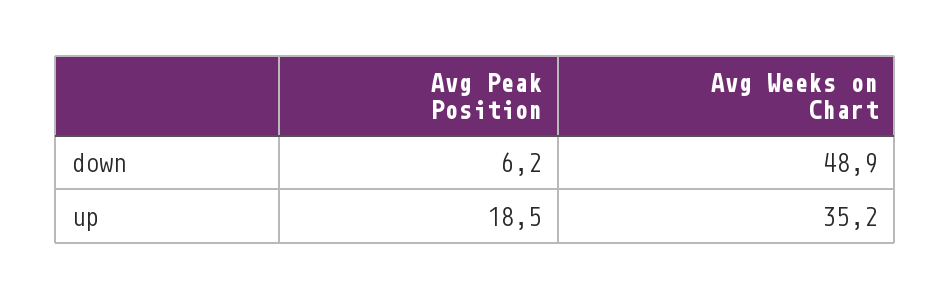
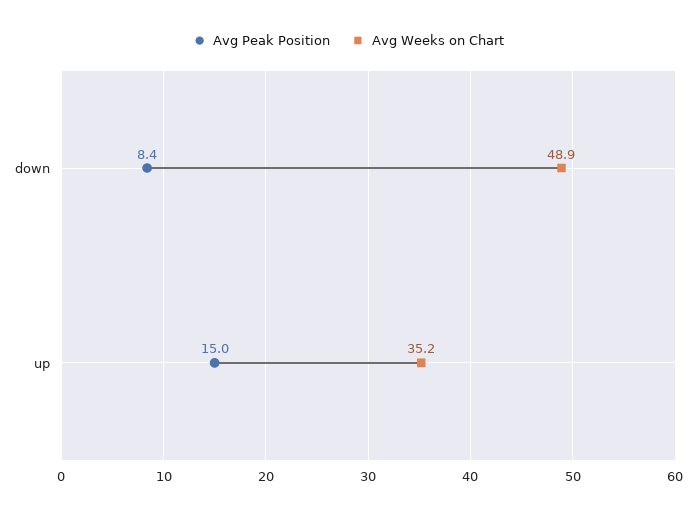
Avg Peak Position, down: 6.2 -> 8.4
Avg Peak Position, up: 18.5 -> 15

